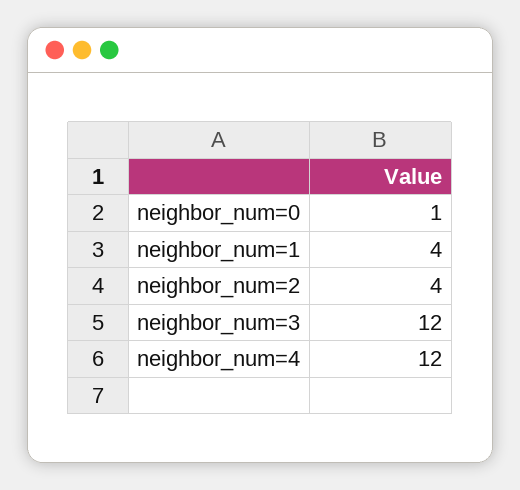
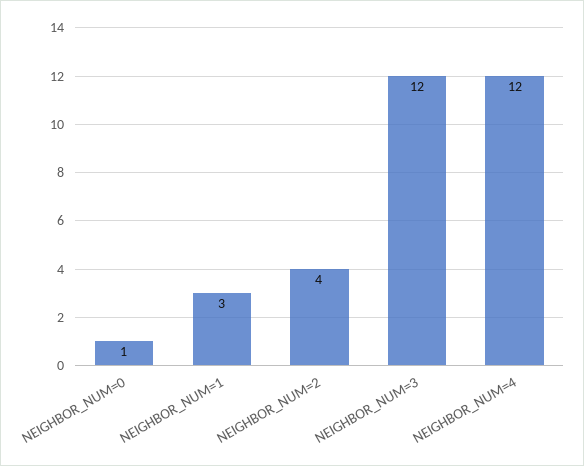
neighbor_num=1: 4 -> 3

